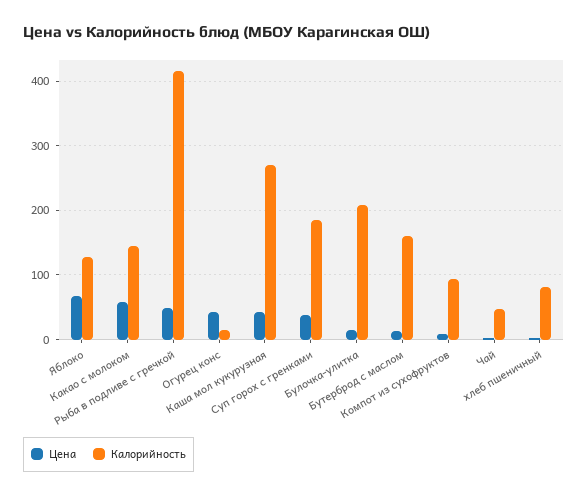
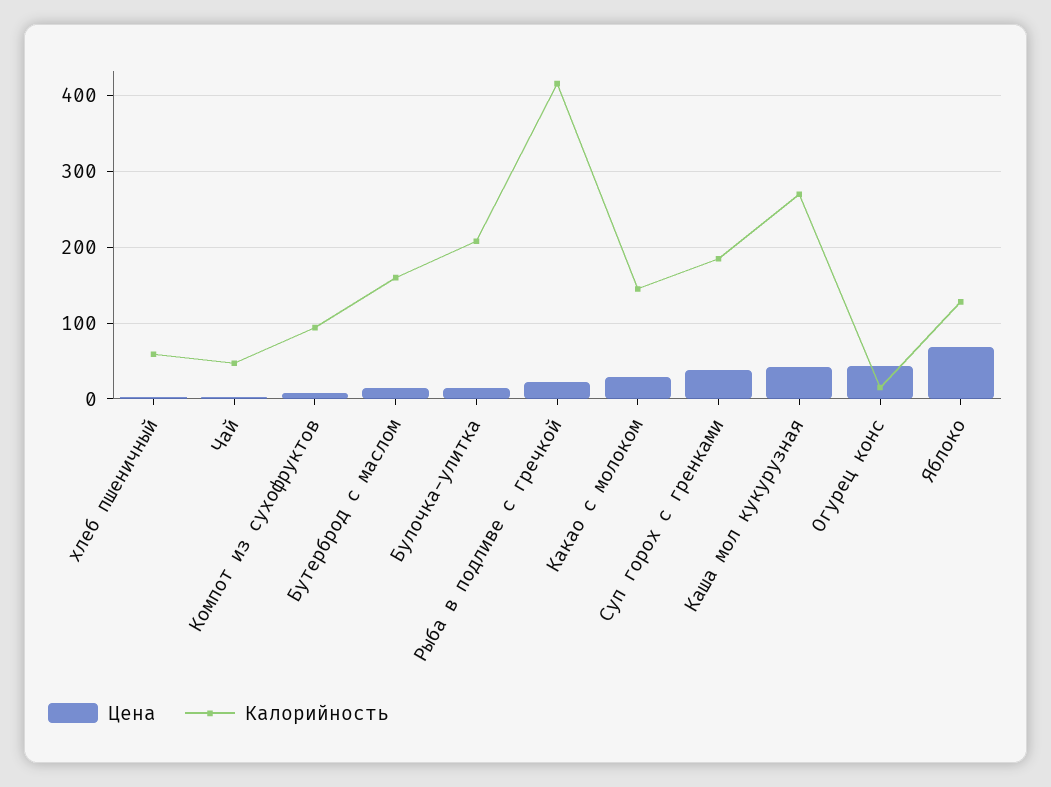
Цена, Какао с молоком: 60 -> 30
Цена, Рыба в подливе с гречкой: 50 -> 20
Калорийность, хлеб пшеничный: 80 -> 60

